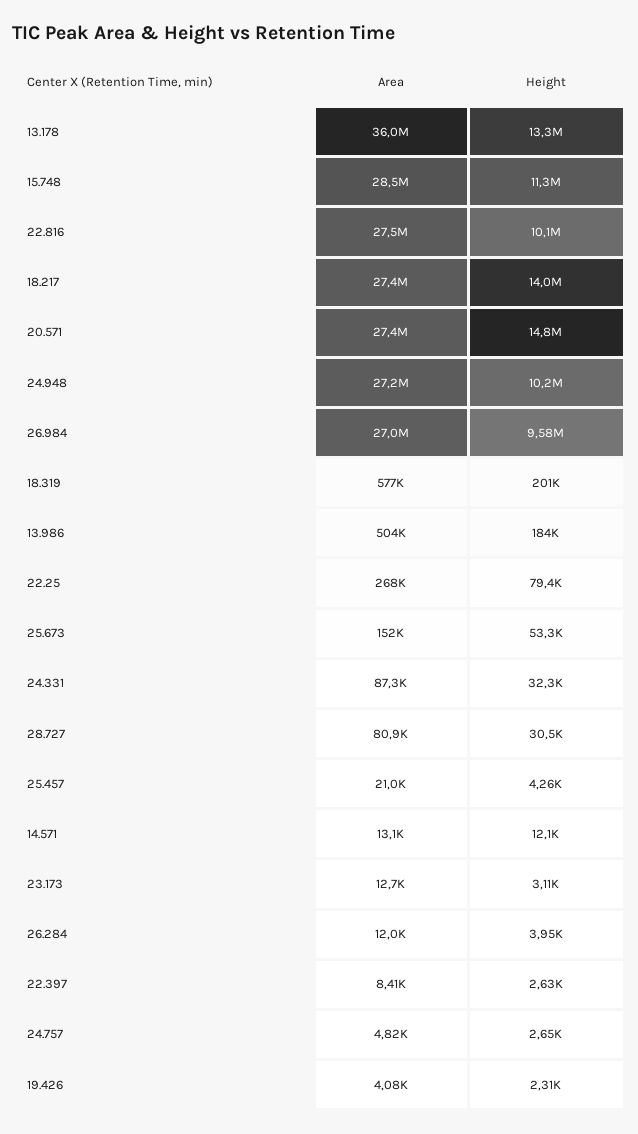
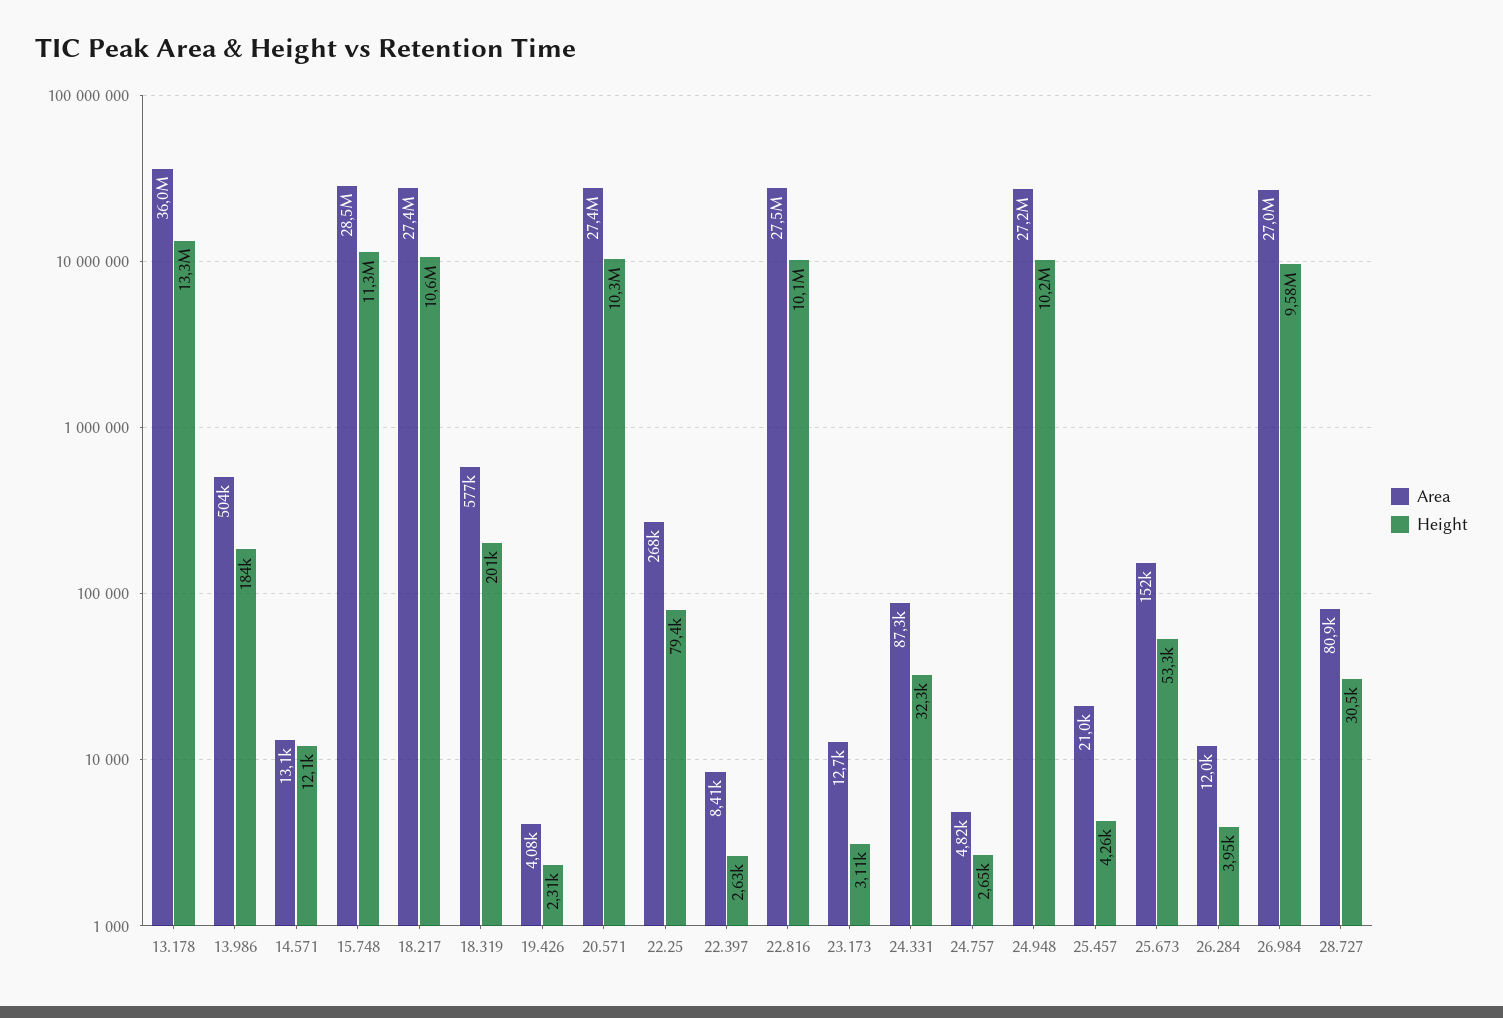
Height, 18.217: 14000000 -> 10600000
Height, 20.571: 14800000 -> 10300000

